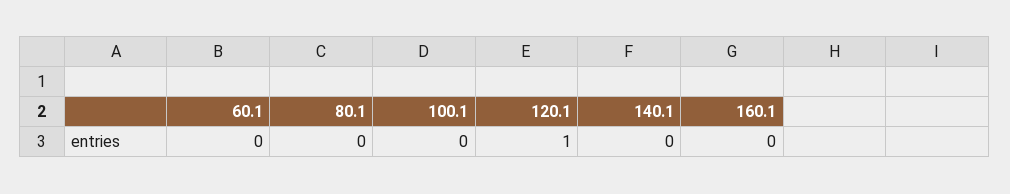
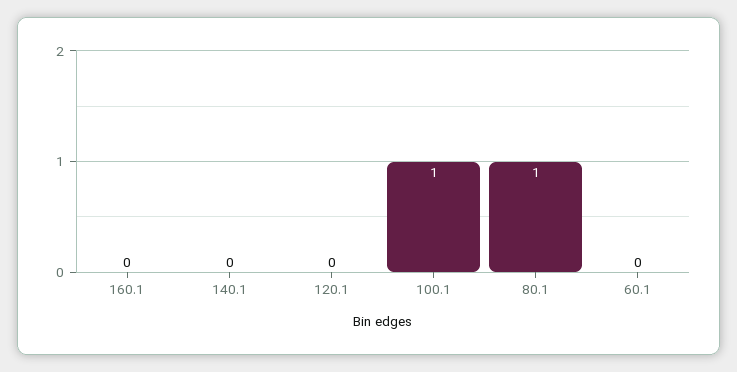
80.1: 0 -> 1
100.1: 0 -> 1
120.1: 1 -> 0

